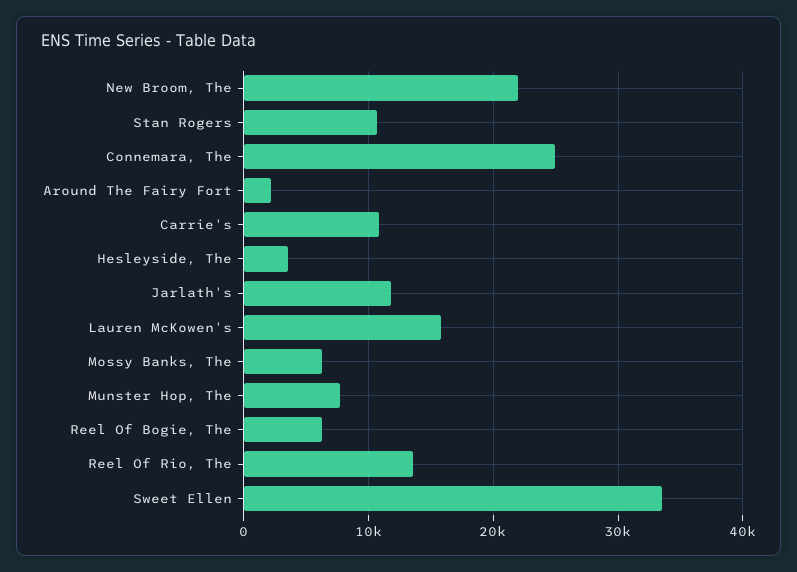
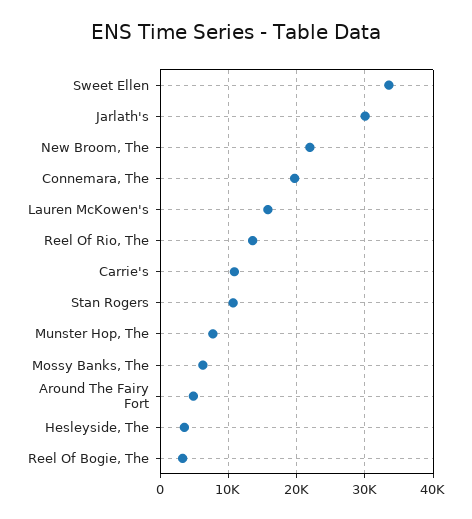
Connemara, The: 25000 -> 20000
Around The Fairy Fort: 2000 -> 5000
Jarlath's: 12000 -> 30000
Reel Of Bogie, The: 6000 -> 3000

